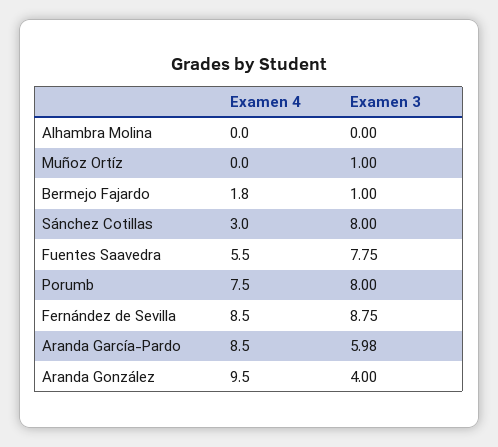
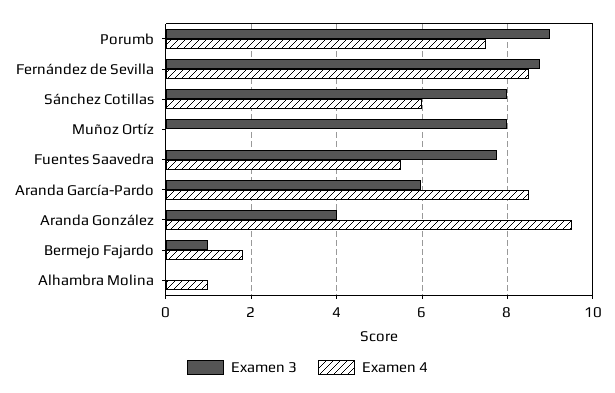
Examen 4, Alhambra Molina: 0 -> 1
Examen 3, Muñoz Ortíz: 1 -> 8
Examen 4, Sánchez Cotillas: 3 -> 6
Examen 3, Porumb: 8 -> 9

